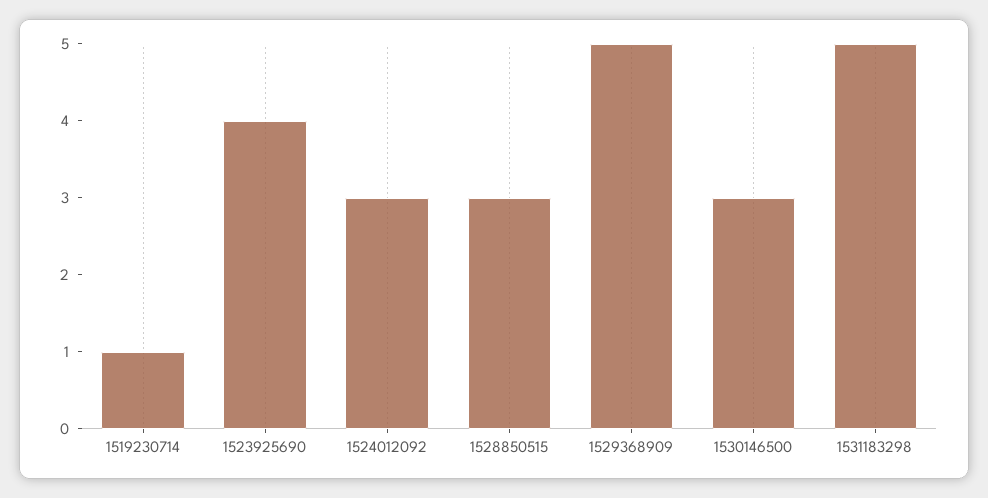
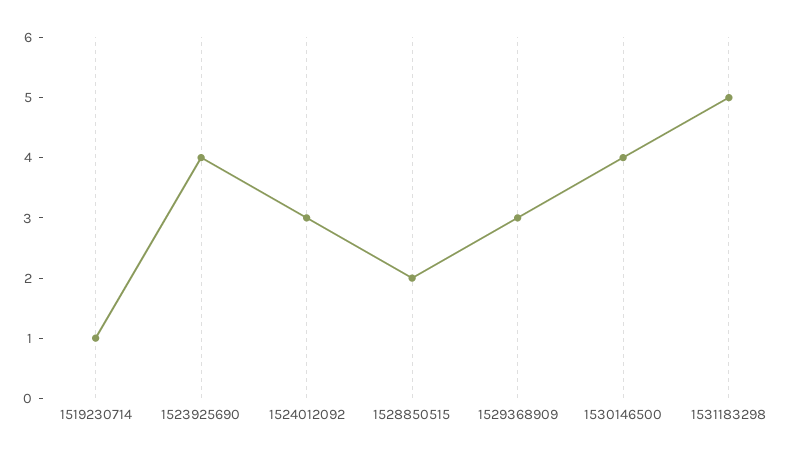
1528850515: 3 -> 2
1529368909: 5 -> 3
1530146500: 3 -> 4

